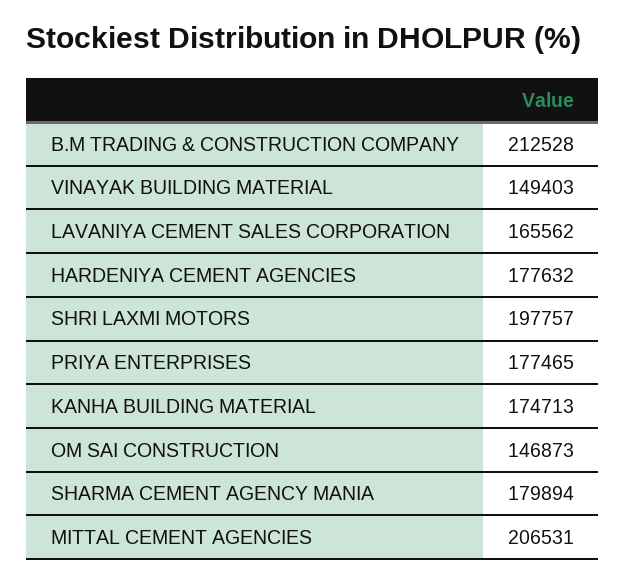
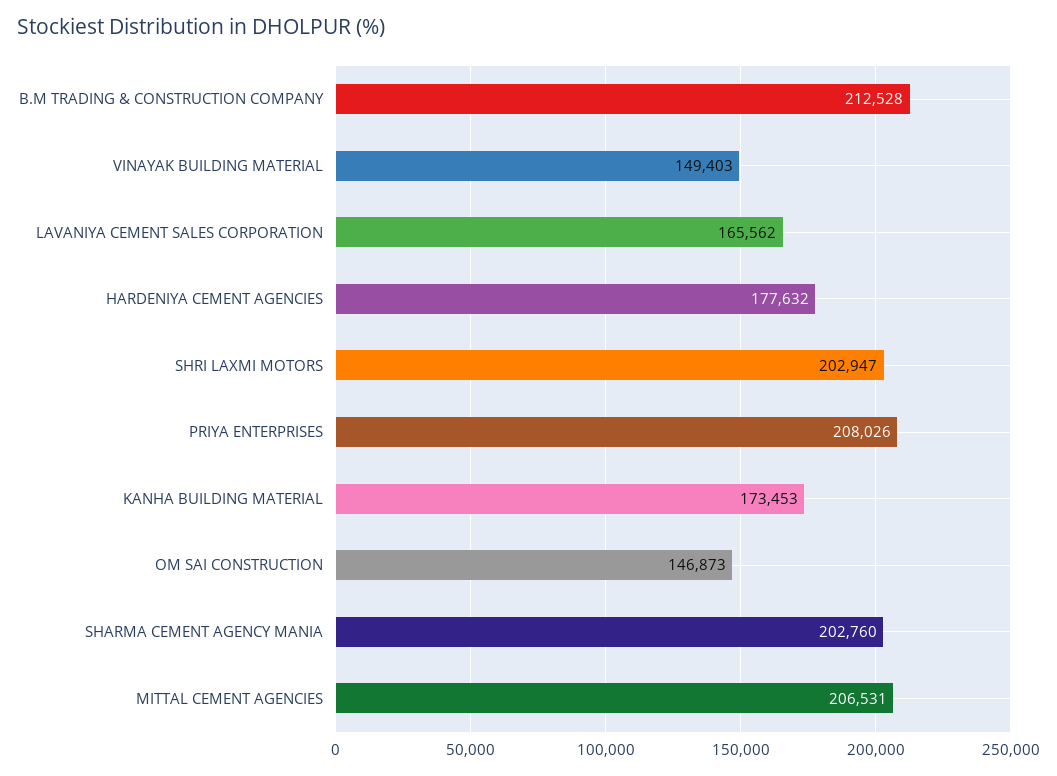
SHRI LAXMI MOTORS: 197757 -> 202947
PRIYA ENTERPRISES: 177465 -> 208026
KANHA BUILDING MATERIAL: 174713 -> 173453
SHARMA CEMENT AGENCY MANIA: 179894 -> 202760

